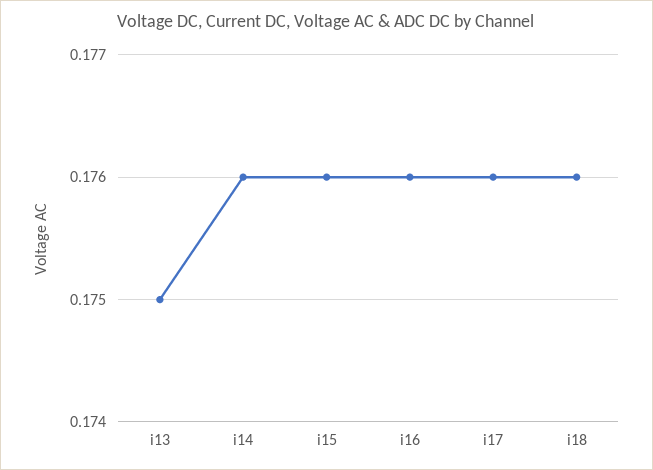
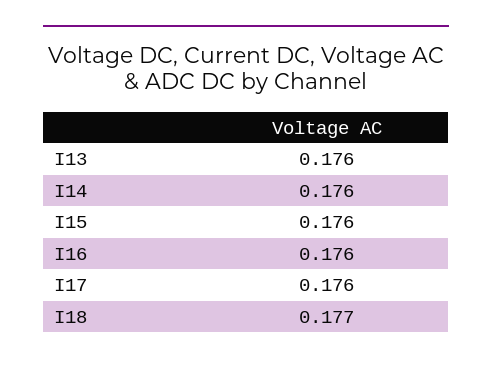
i13: 0.175 -> 0.176
i18: 0.176 -> 0.177

